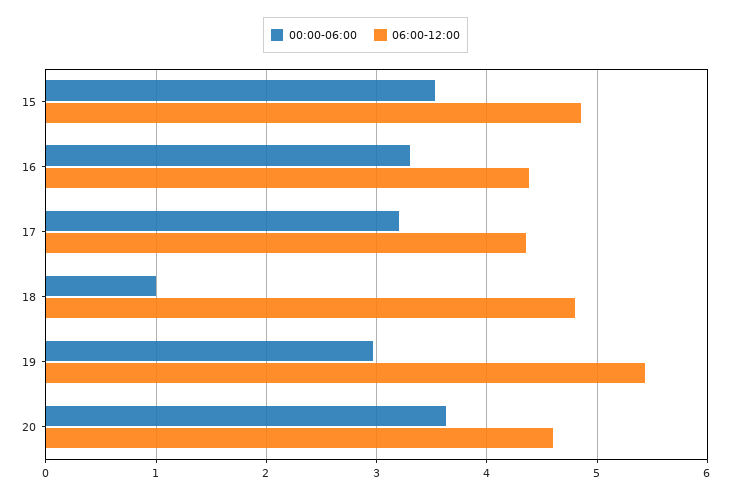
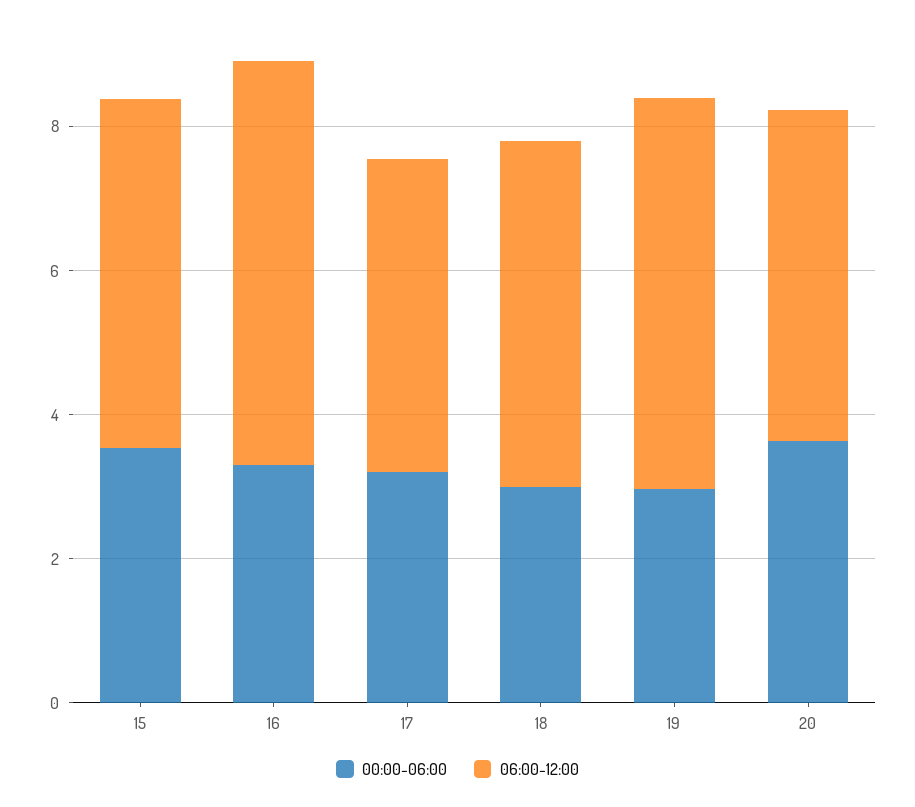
06:00-12:00, 16: 4.4 -> 5.5
00:00-06:00, 18: 1 -> 3

